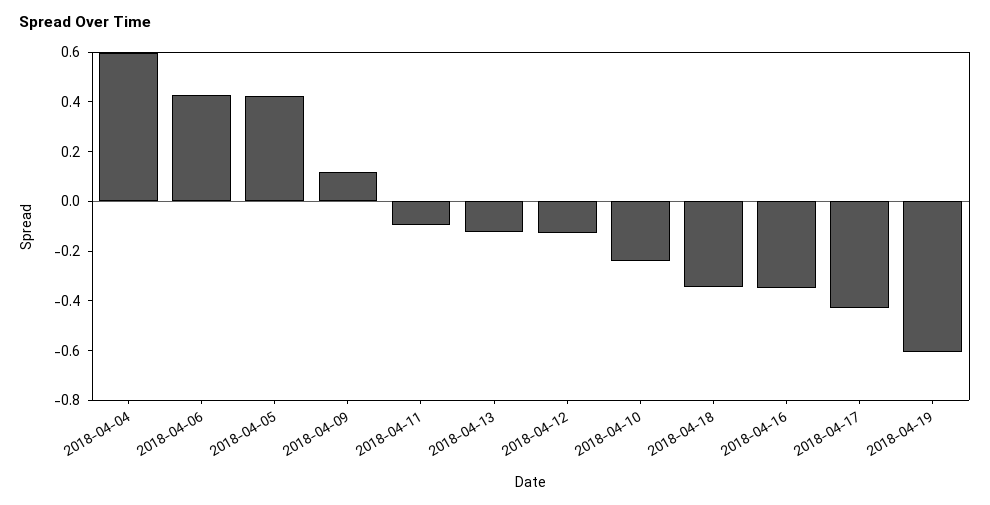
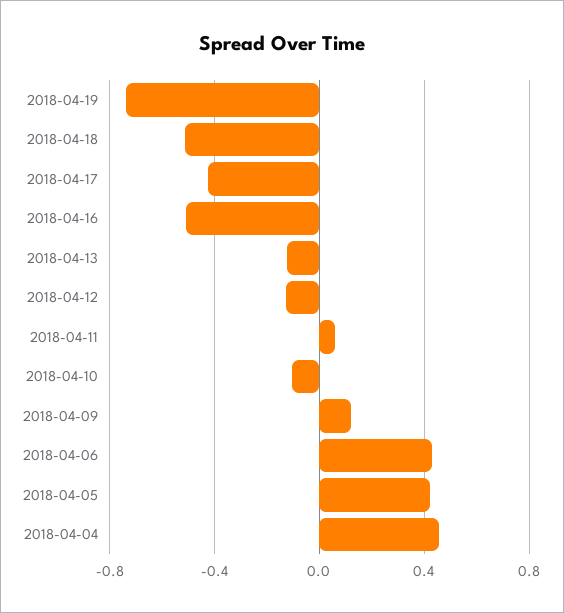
2018-04-04: 0.6 -> 0.45
2018-04-11: -0.1 -> 0.05
2018-04-10: -0.25 -> -0.1
2018-04-18: -0.35 -> -0.5
2018-04-16: -0.35 -> -0.5
2018-04-19: -0.6 -> -0.75

